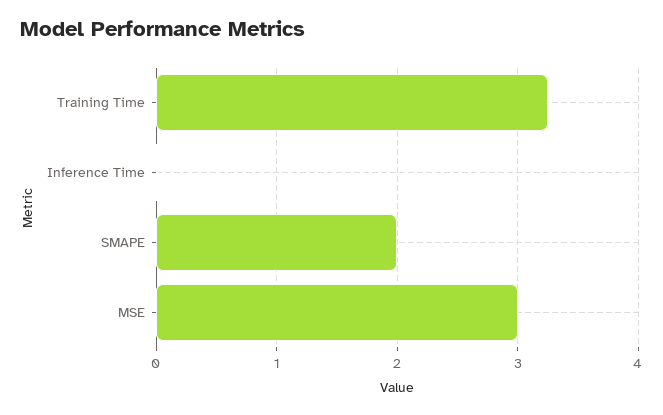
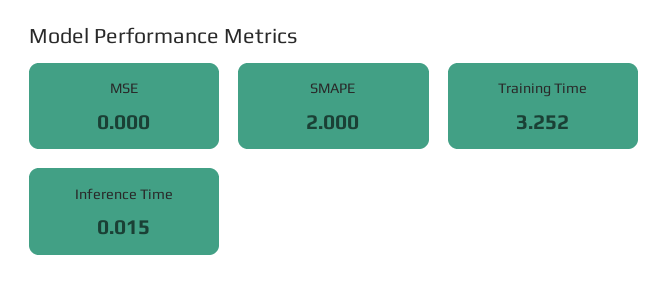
MSE: 3 -> 0

